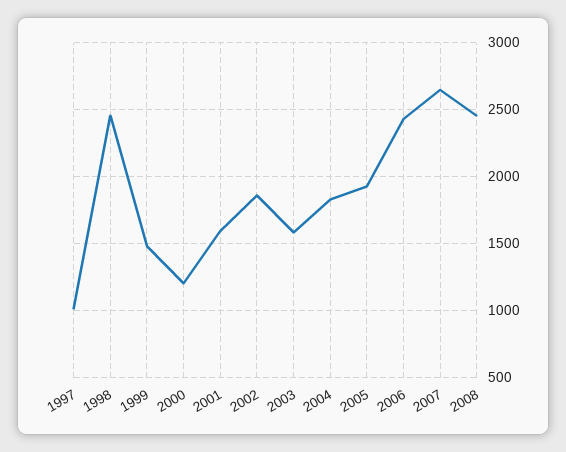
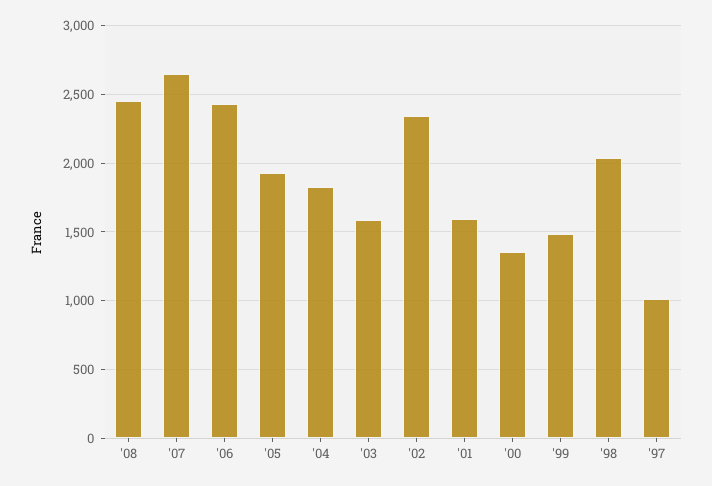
1998: 2450 -> 2050
2000: 1200 -> 1350
2002: 1850 -> 2350

